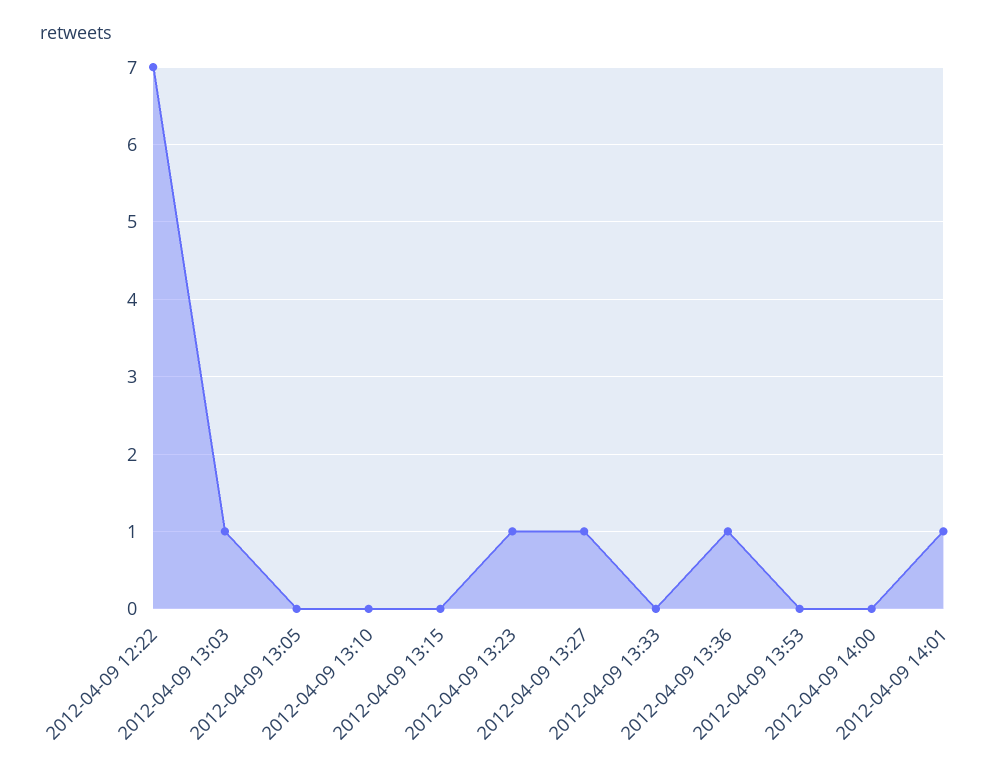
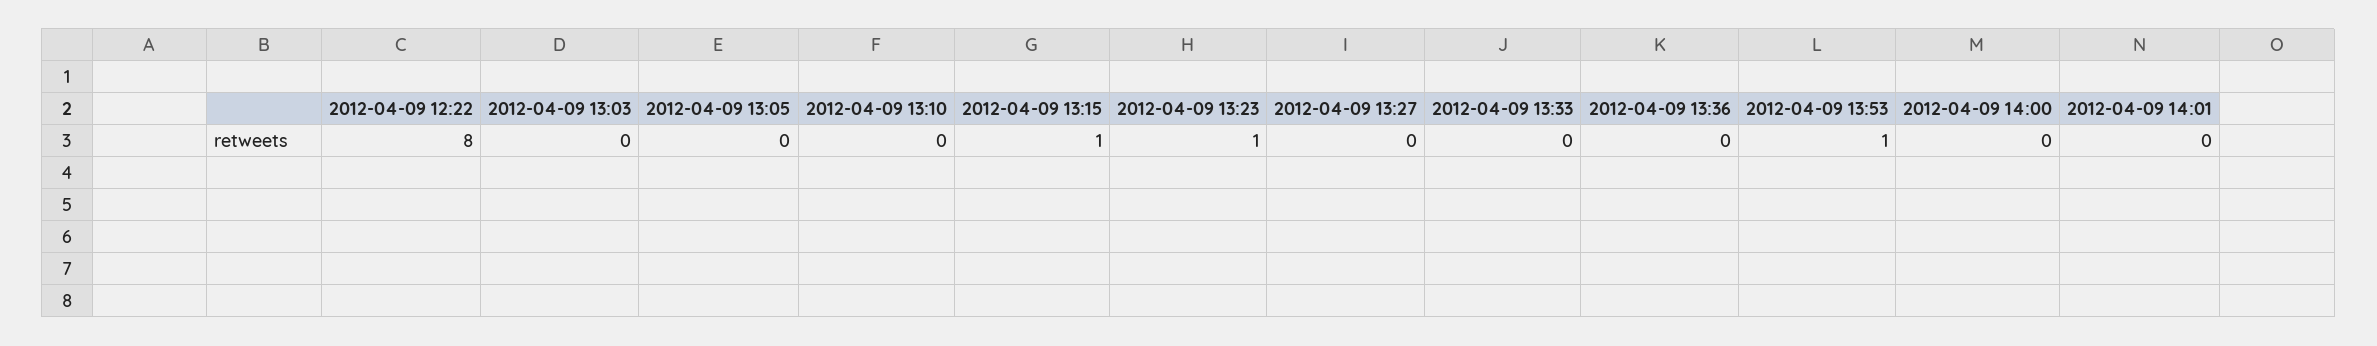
2012-04-09 12:22: 7 -> 8
2012-04-09 13:03: 1 -> 0
2012-04-09 13:15: 0 -> 1
2012-04-09 13:27: 1 -> 0
2012-04-09 13:36: 1 -> 0
2012-04-09 13:53: 0 -> 1
2012-04-09 14:01: 1 -> 0

